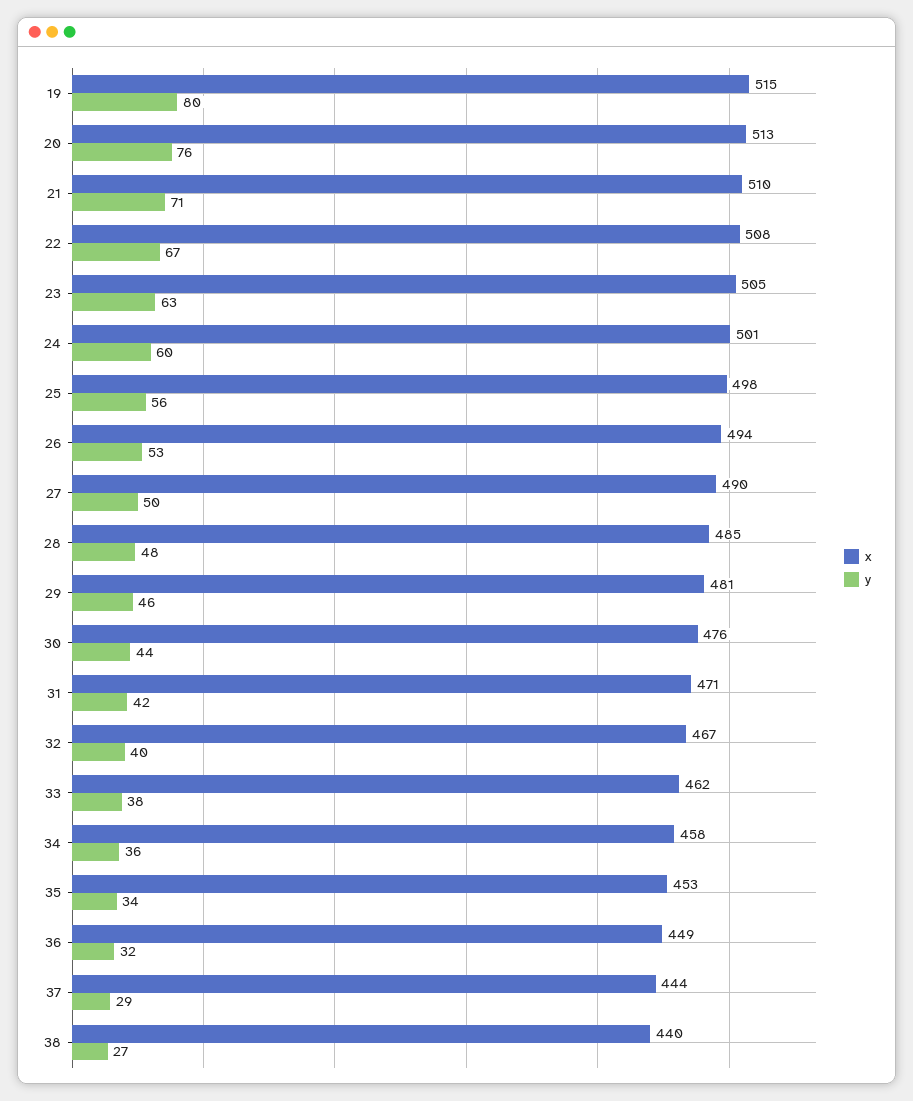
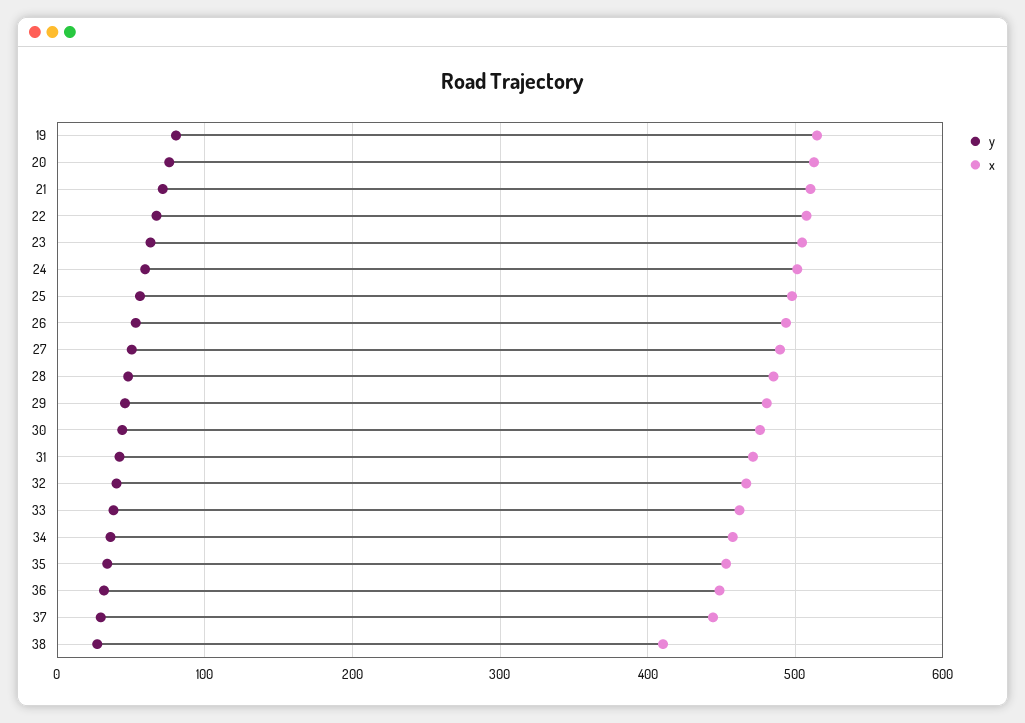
x, 38: 440 -> 410

